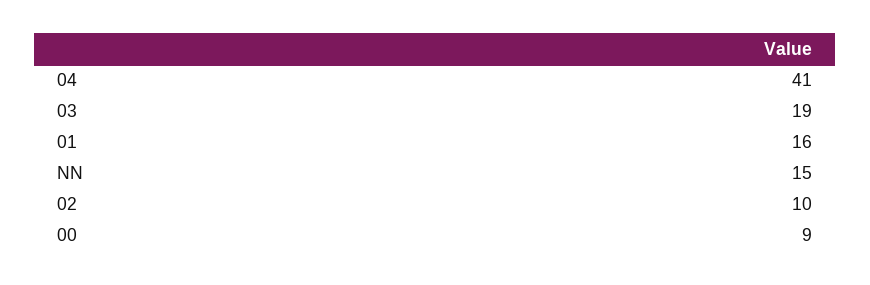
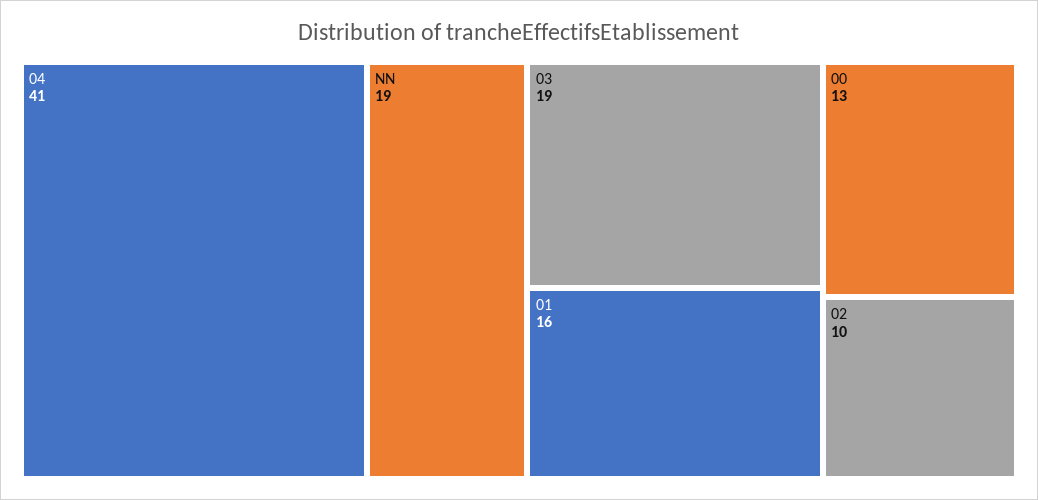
NN: 15 -> 19
00: 9 -> 13

